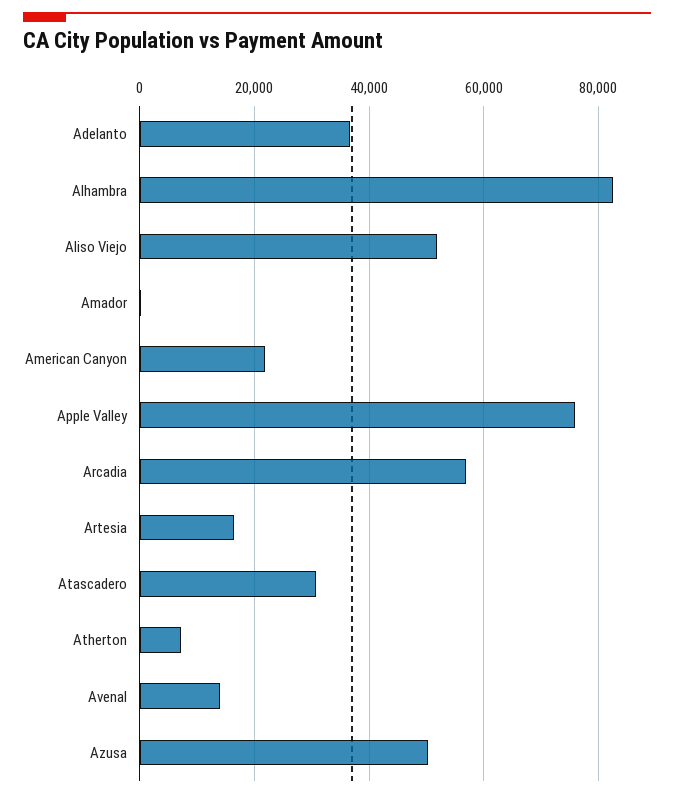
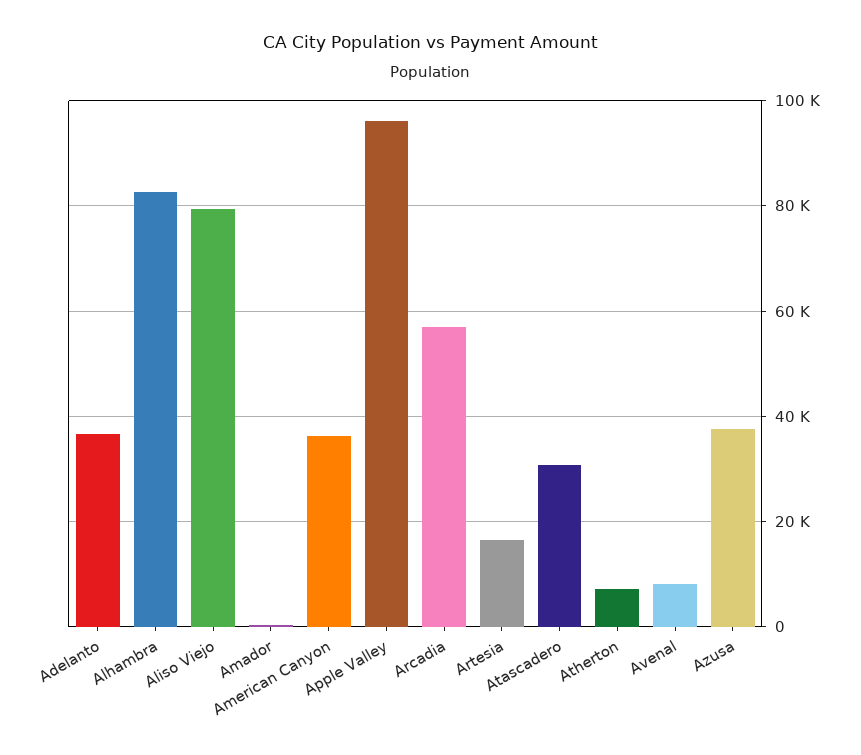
Aliso Viejo: 52000 -> 80000
American Canyon: 22000 -> 36000
Apple Valley: 76000 -> 96000
Avenal: 14000 -> 8000
Azusa: 50000 -> 38000

